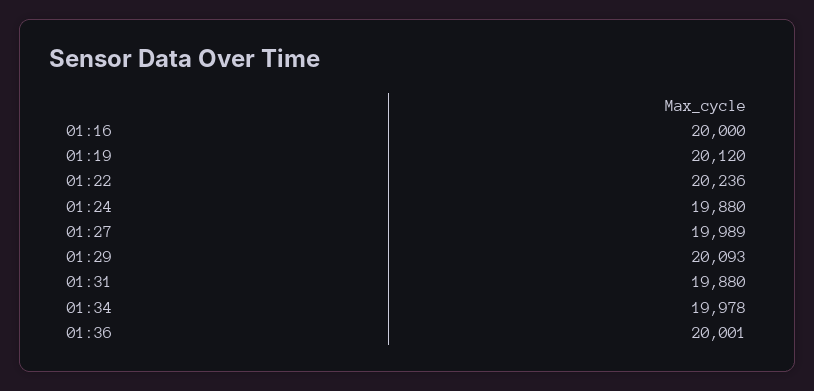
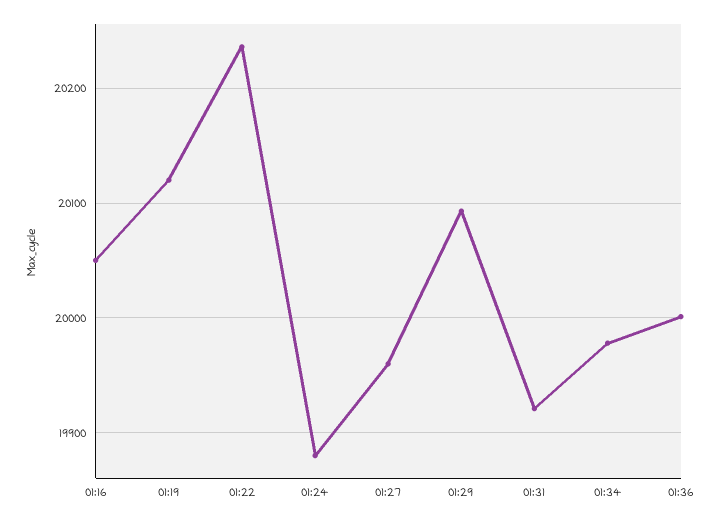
01:16: 20000 -> 20050
01:27: 19989 -> 19960
01:31: 19880 -> 19920

